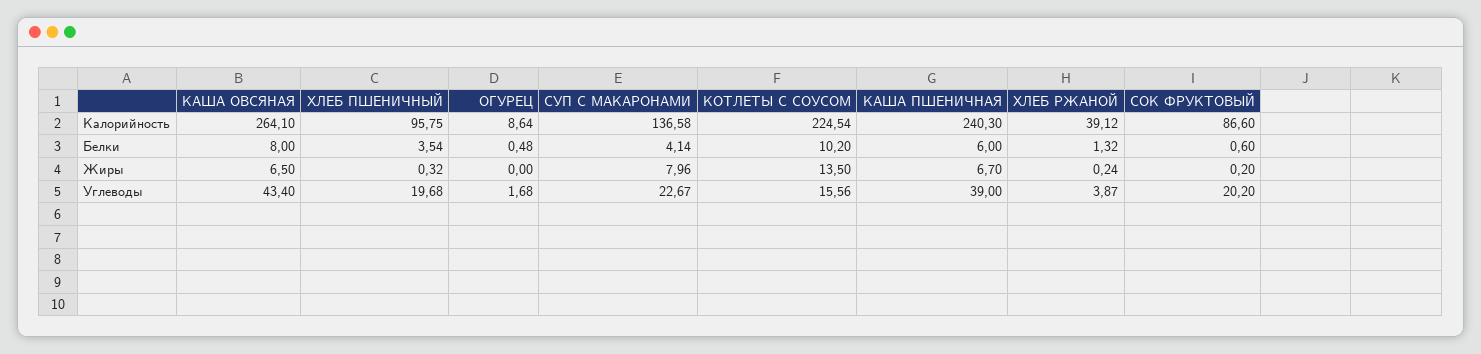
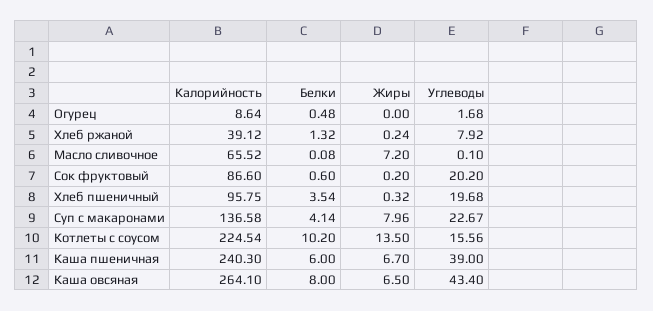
ХЛЕБ РЖАНОЙ, Углеводы: 3.87 -> 7.92
Масло сливочное, Калорийность: none -> 65.52
Масло сливочное, Белки: none -> 0.08
Масло сливочное, Жиры: none -> 7.2
Масло сливочное, Углеводы: none -> 0.1

